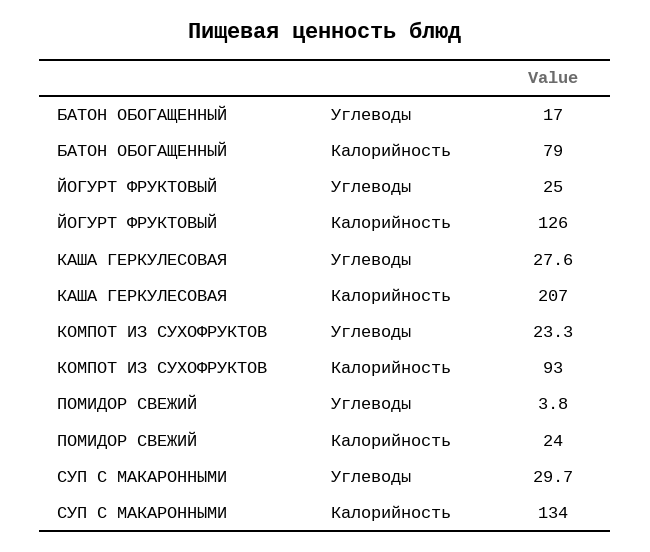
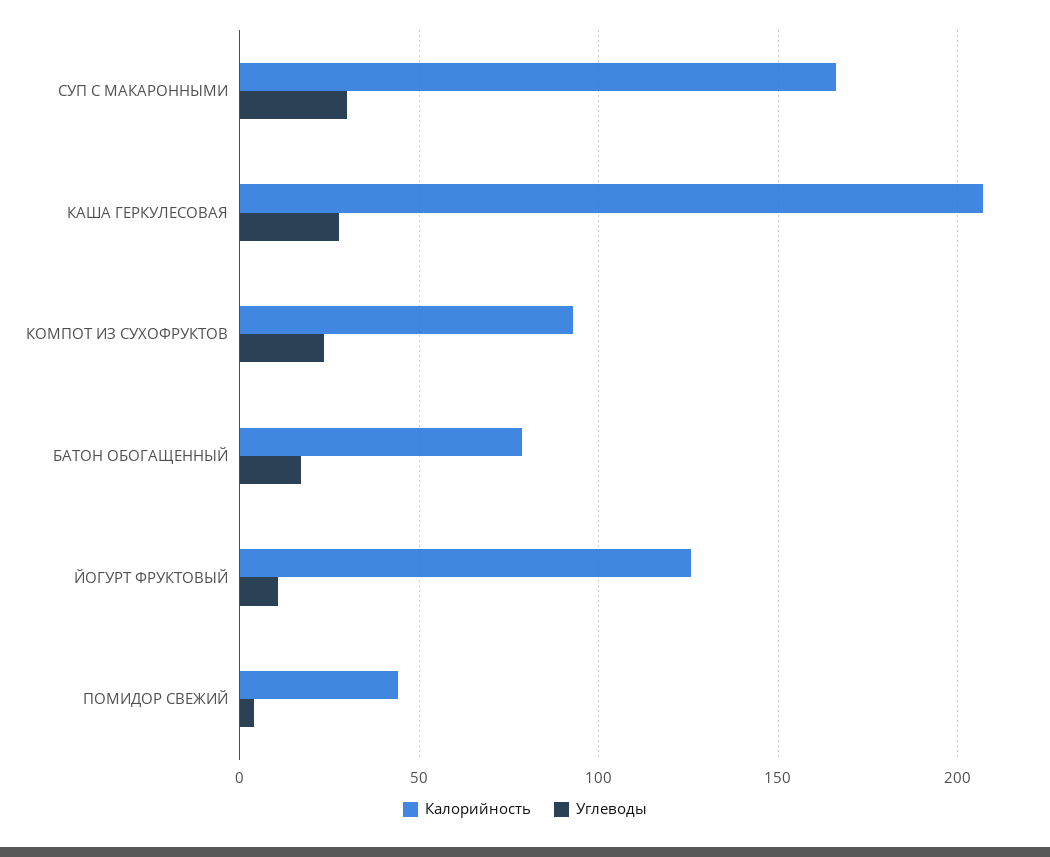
Углеводы, ЙОГУРТ ФРУКТОВЫЙ: 25 -> 10
Калорийность, ПОМИДОР СВЕЖИЙ: 24 -> 45
Калорийность, СУП С МАКАРОННЫМИ: 134 -> 165

